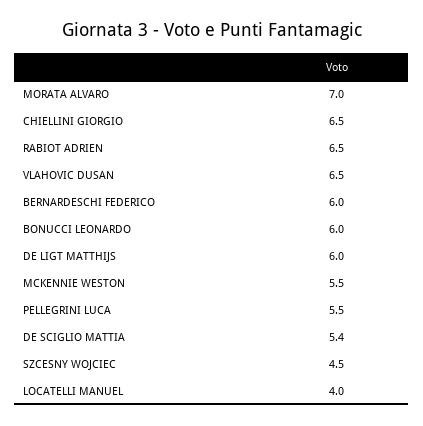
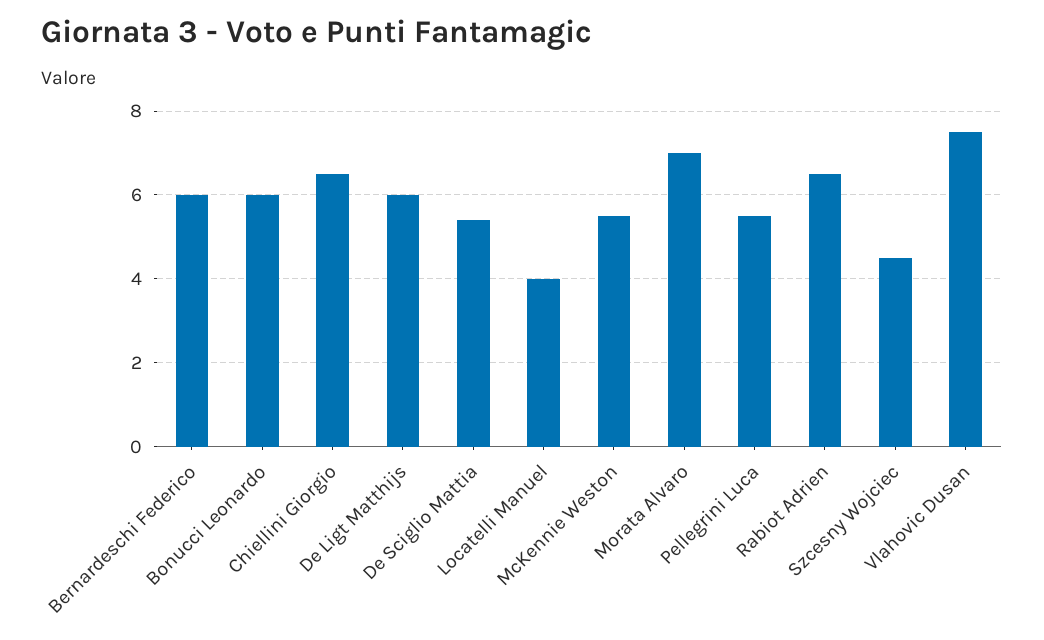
VLAHOVIC DUSAN: 6.5 -> 7.5

